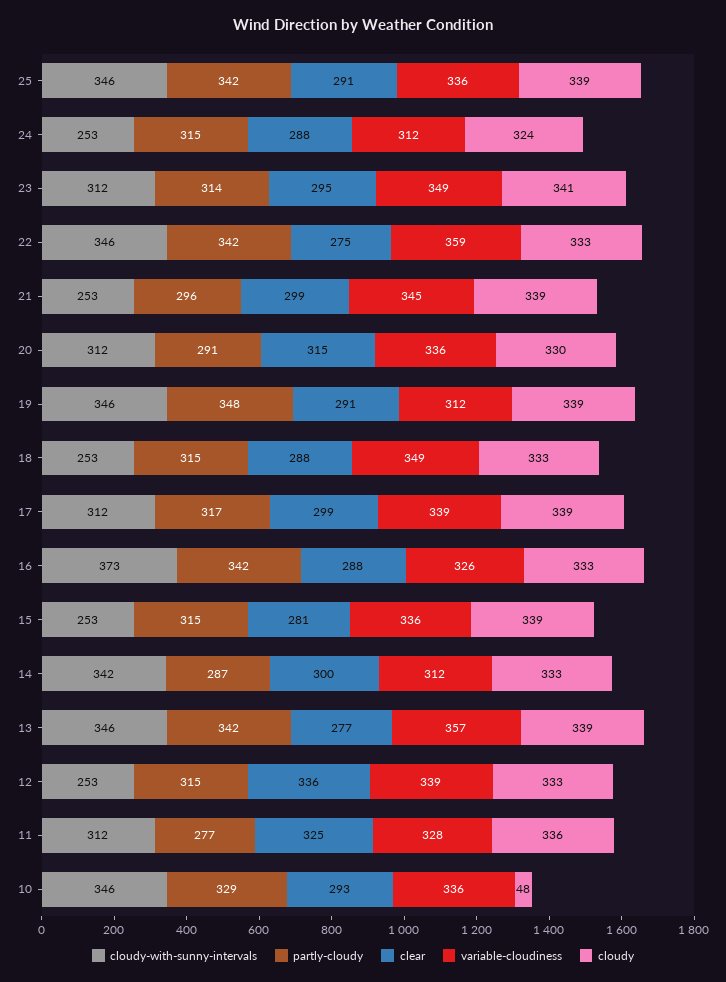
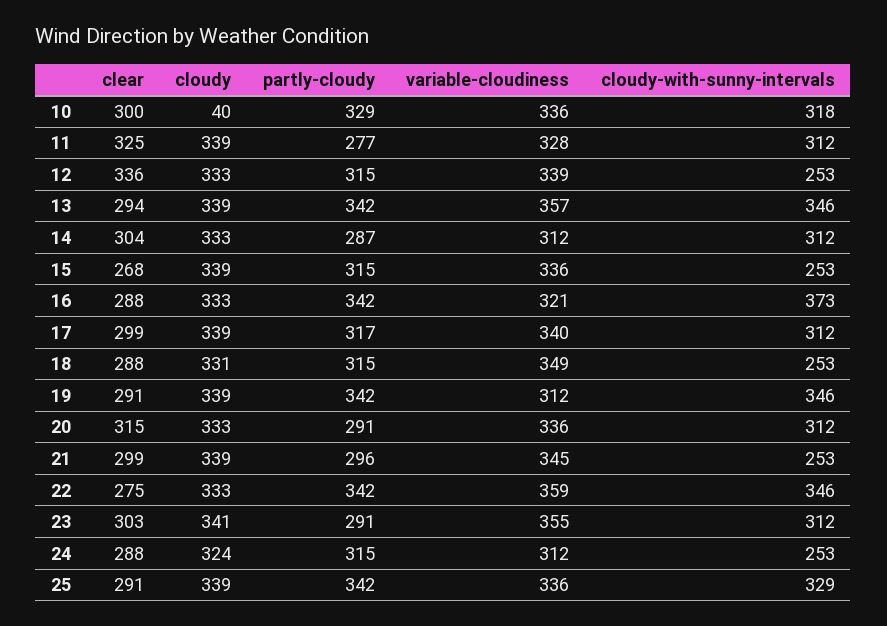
cloudy-with-sunny-intervals, 25: 346 -> 329
partly-cloudy, 23: 314 -> 291
clear, 23: 295 -> 303
variable-cloudiness, 23: 349 -> 355
cloudy, 20: 330 -> 333
partly-cloudy, 19: 348 -> 342
cloudy, 18: 333 -> 331
variable-cloudiness, 17: 339 -> 340
variable-cloudiness, 16: 326 -> 321
clear, 15: 281 -> 268
cloudy-with-sunny-intervals, 14: 342 -> 312
clear, 14: 300 -> 304
clear, 13: 277 -> 294
cloudy, 11: 336 -> 339
cloudy-with-sunny-intervals, 10: 346 -> 318
clear, 10: 293 -> 300
cloudy, 10: 48 -> 40

